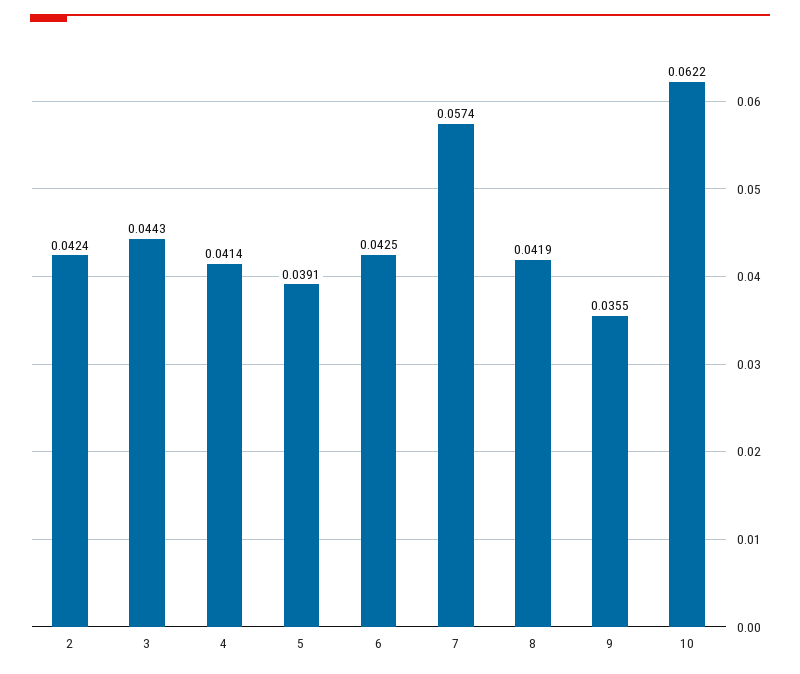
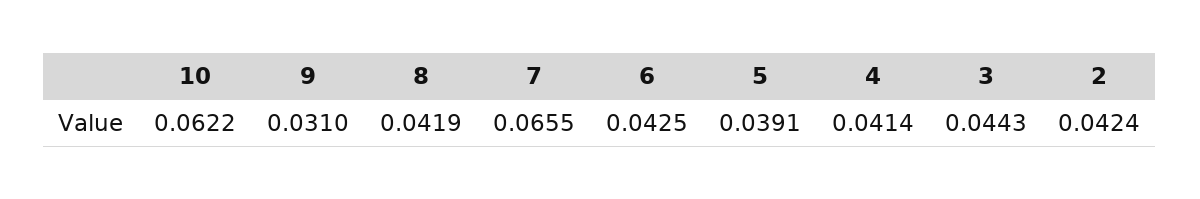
7: 0.0574 -> 0.0655
9: 0.0355 -> 0.031

